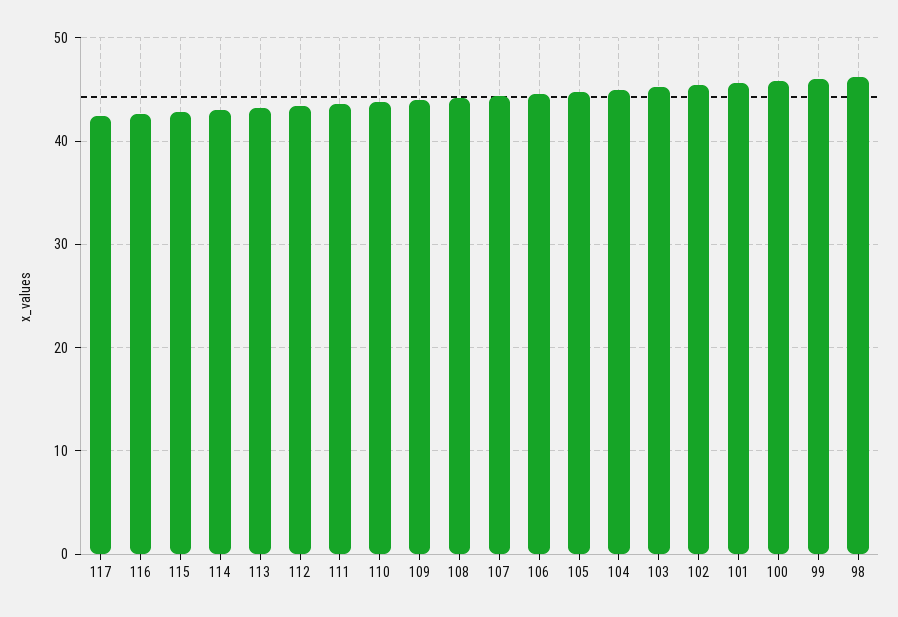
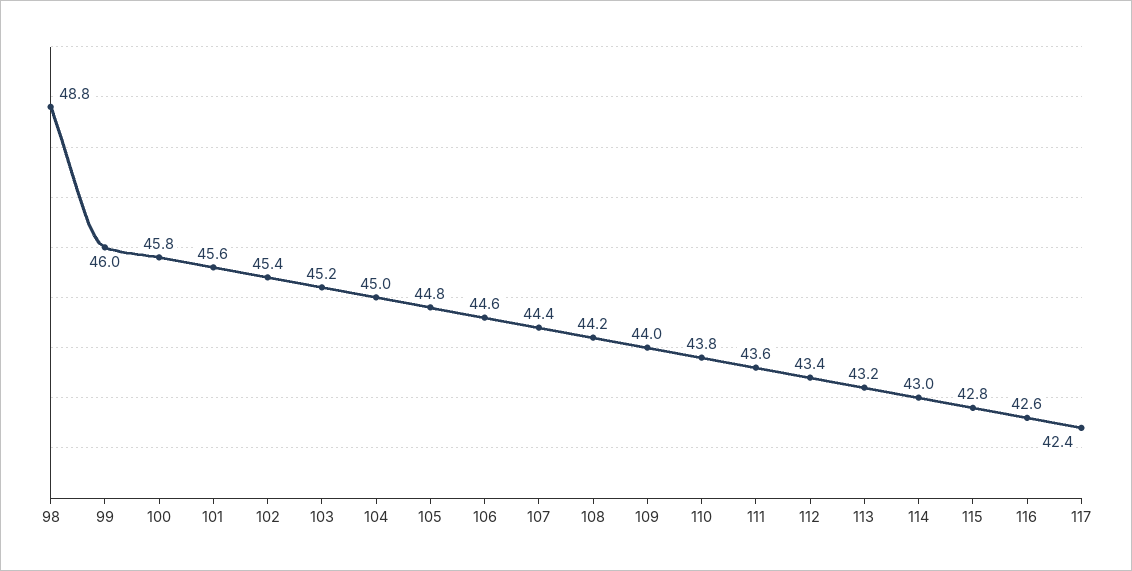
98: 46 -> 48.8

